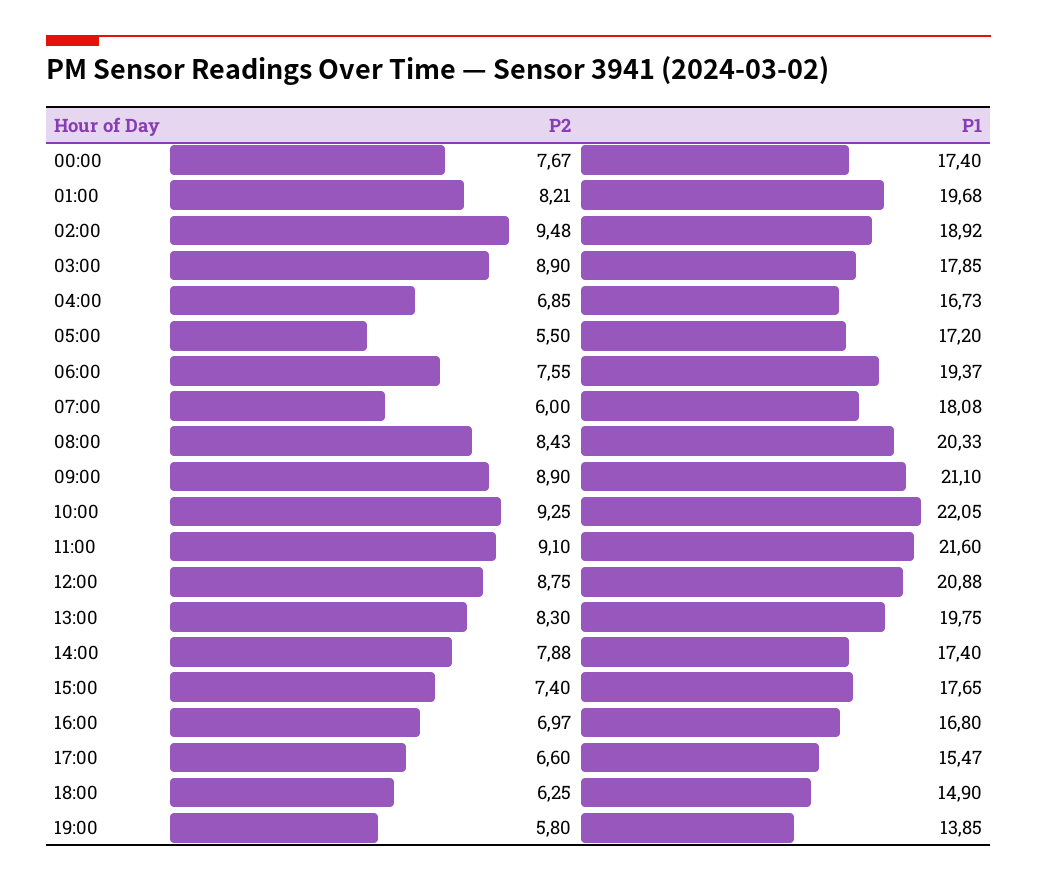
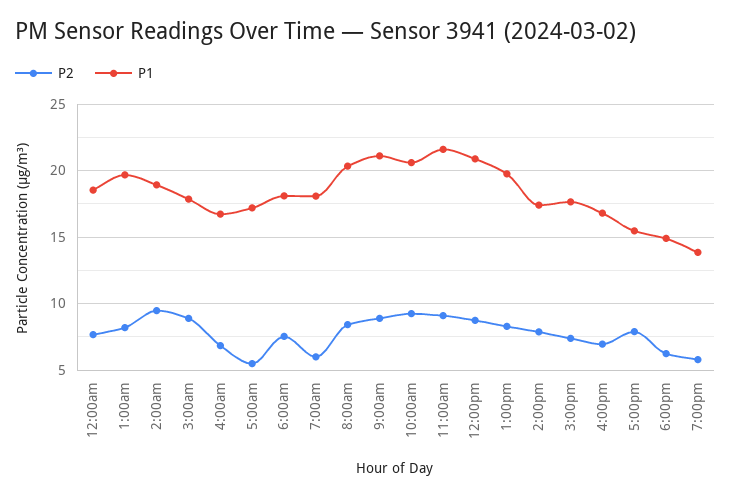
P1, 00:00: 17.4 -> 18.5
P1, 06:00: 19.37 -> 18
P1, 10:00: 22.05 -> 20.5
P2, 17:00: 6.6 -> 8

